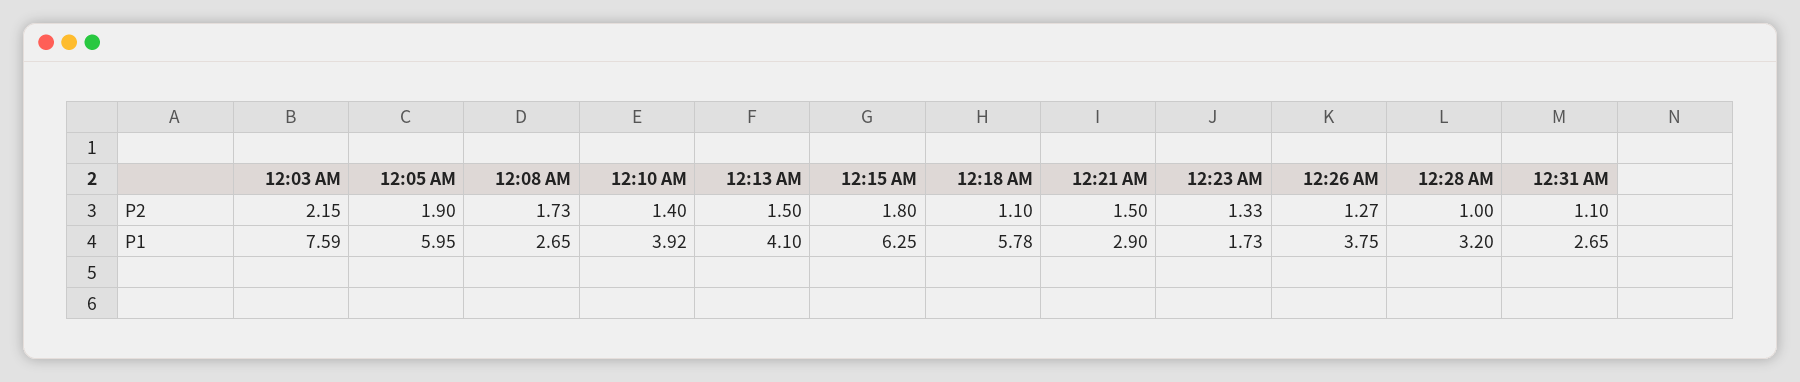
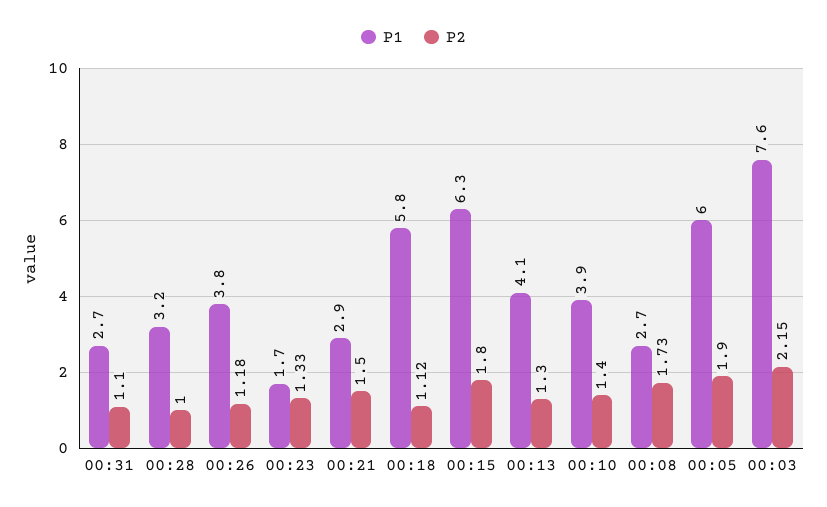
P2, 12:13 AM: 1.5 -> 1.3
P2, 12:18 AM: 1.1 -> 1.12
P2, 12:26 AM: 1.27 -> 1.18

